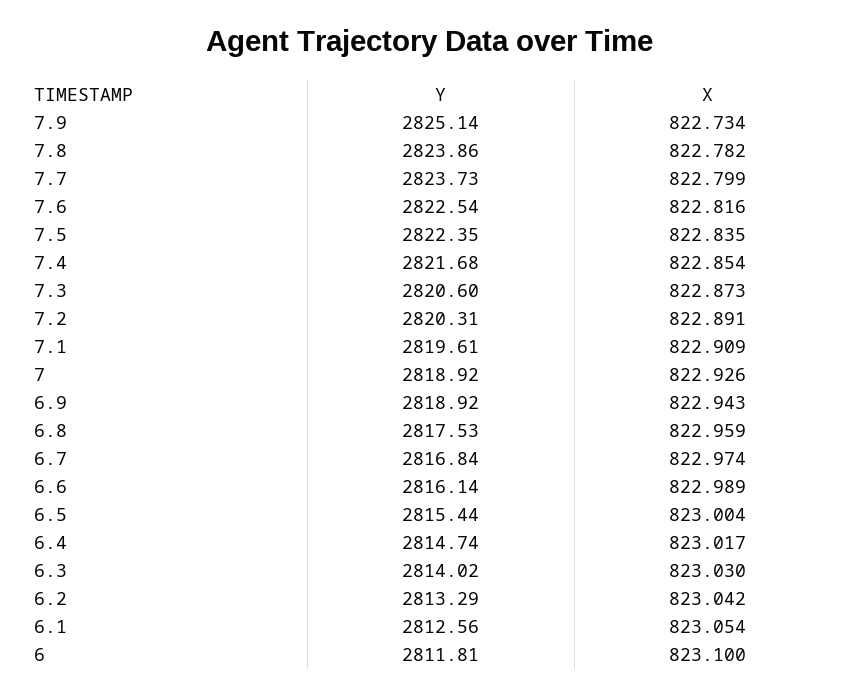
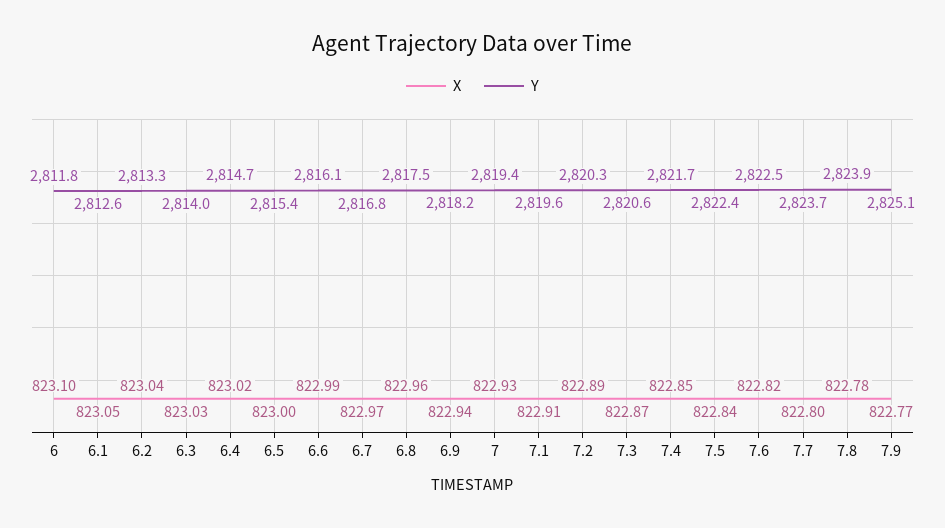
X, 7.9: 822.734 -> 822.77
Y, 7: 2818.92 -> 2819.4
Y, 6.9: 2818.92 -> 2818.2

